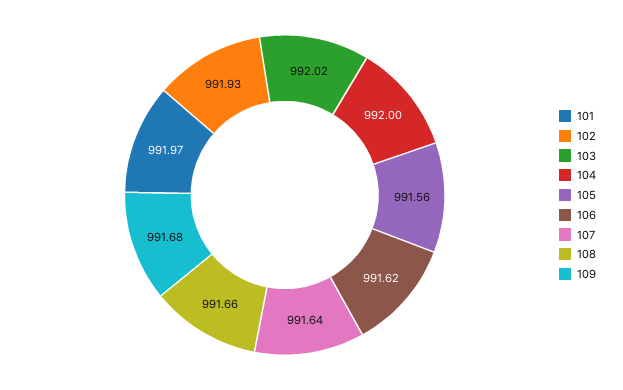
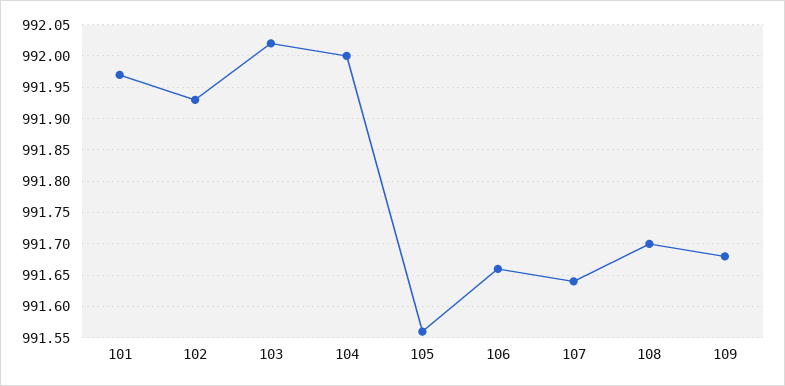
106: 991.62 -> 991.66
108: 991.66 -> 991.7

